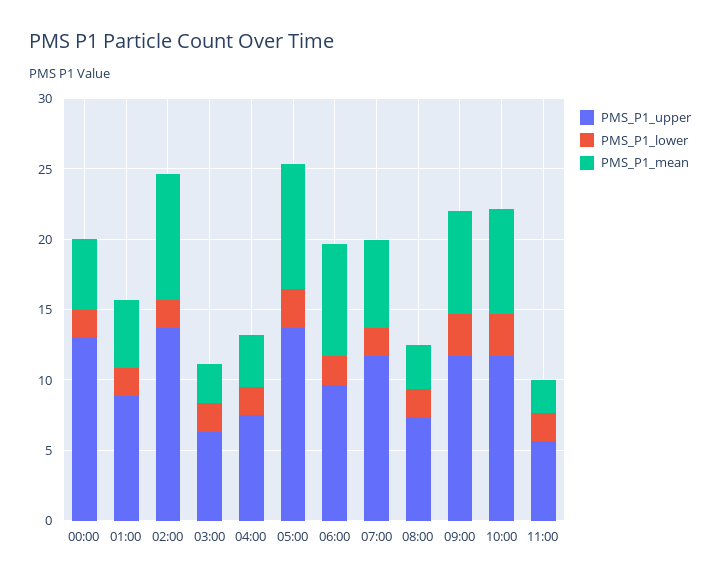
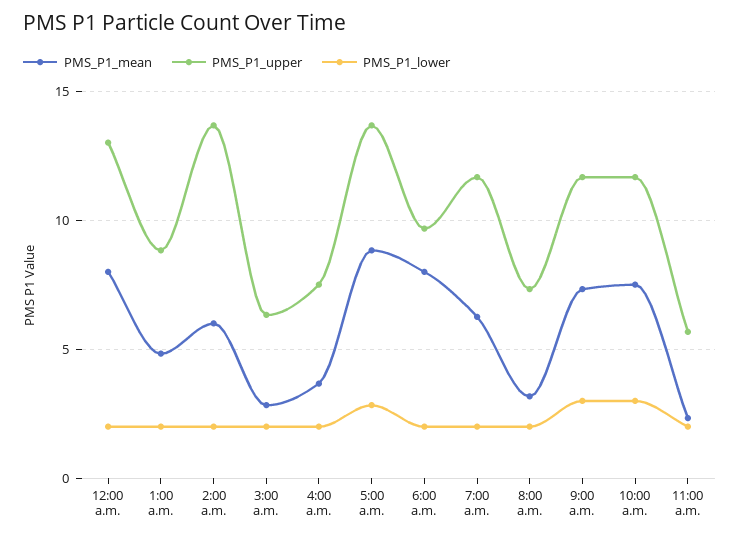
PMS_P1_mean, 00:00: 5 -> 8
PMS_P1_mean, 02:00: 9 -> 6

